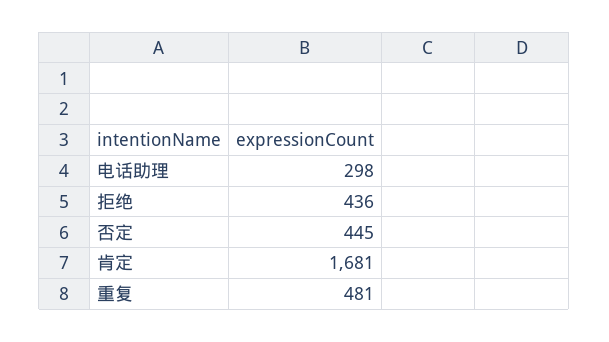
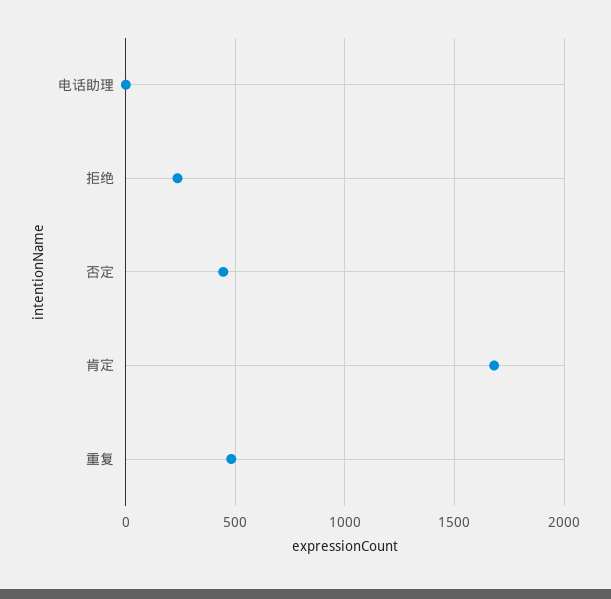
电话助理: 298 -> 0
拒绝: 436 -> 250

